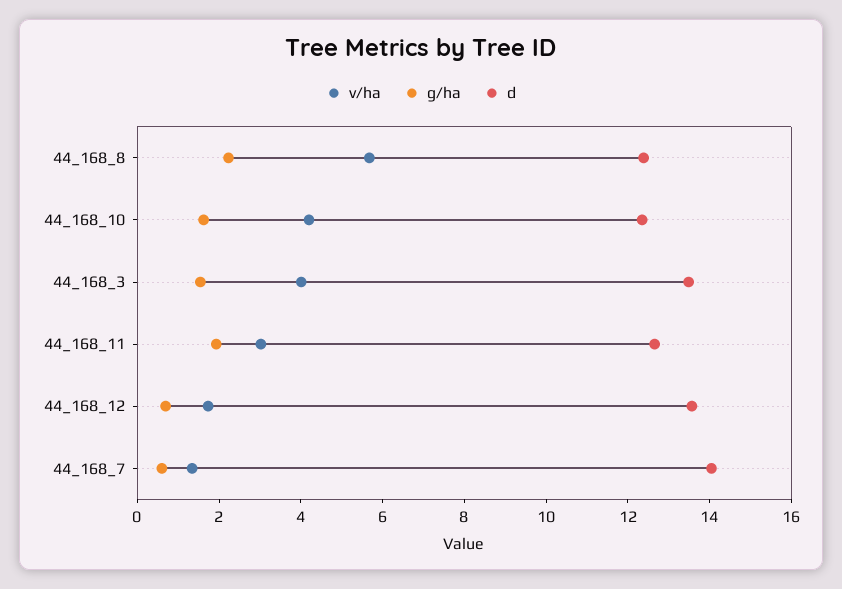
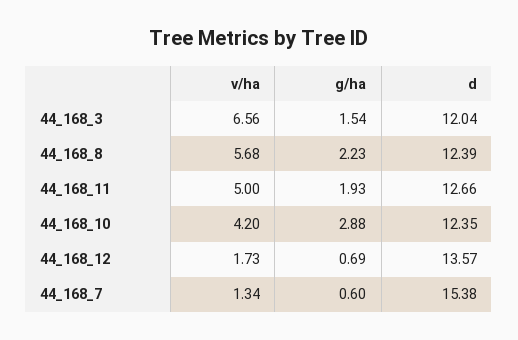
g/ha, 44_168_10: 1.5 -> 2.88
v/ha, 44_168_3: 4 -> 6.56
d, 44_168_3: 13.5 -> 12.04
v/ha, 44_168_11: 3 -> 5
d, 44_168_7: 14 -> 15.38

